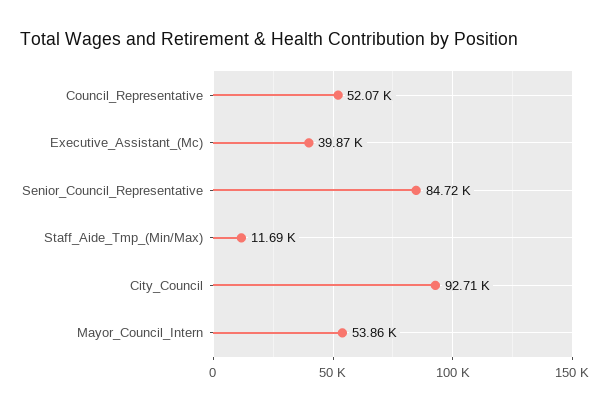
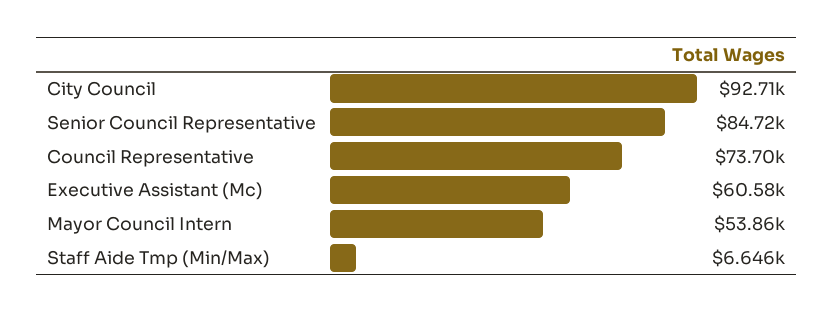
Council_Representative: 52070 -> 73700
Executive_Assistant_(Mc): 39870 -> 60580
Staff_Aide_Tmp_(Min/Max): 11690 -> 6646

